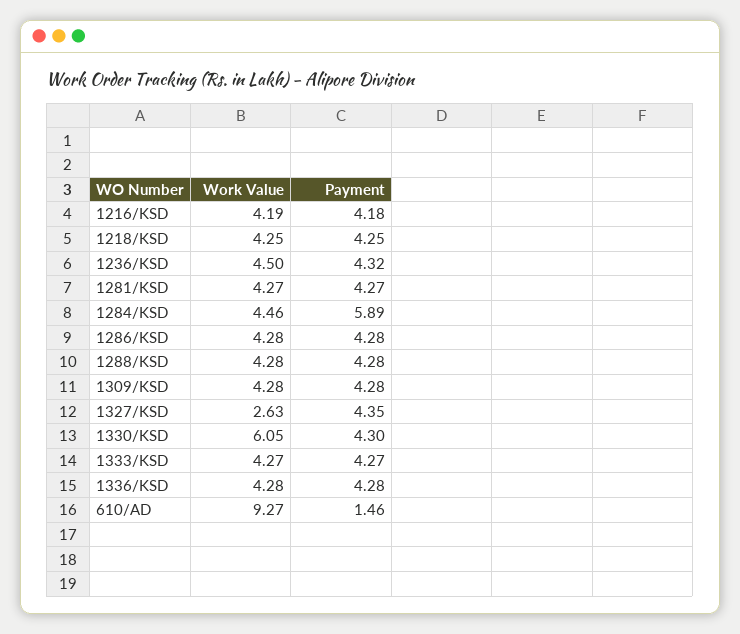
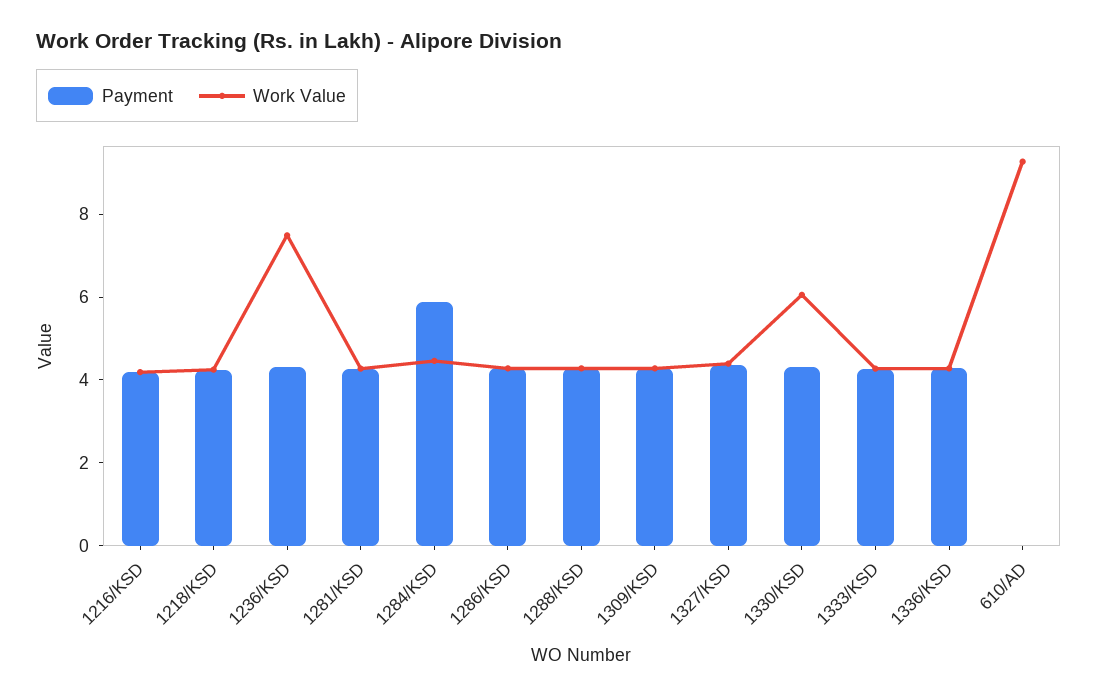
Work Value, 1236/KSD: 4.5 -> 7.5
Work Value, 1327/KSD: 2.63 -> 4.5
Payment, 610/AD: 1.46 -> 0

